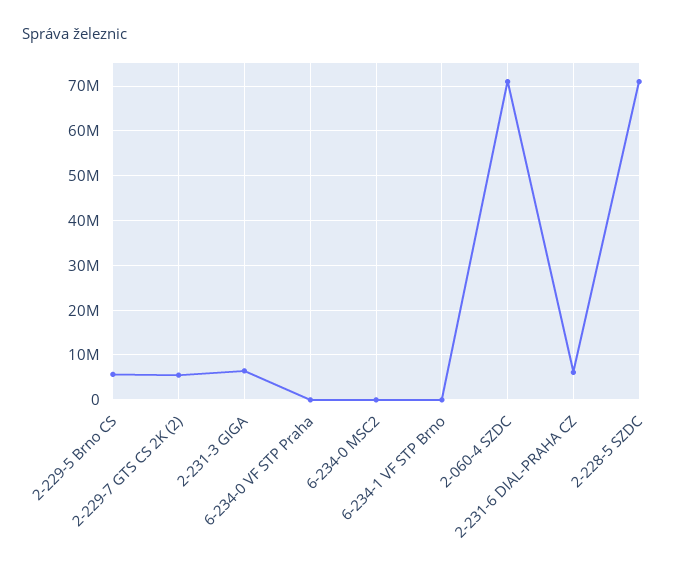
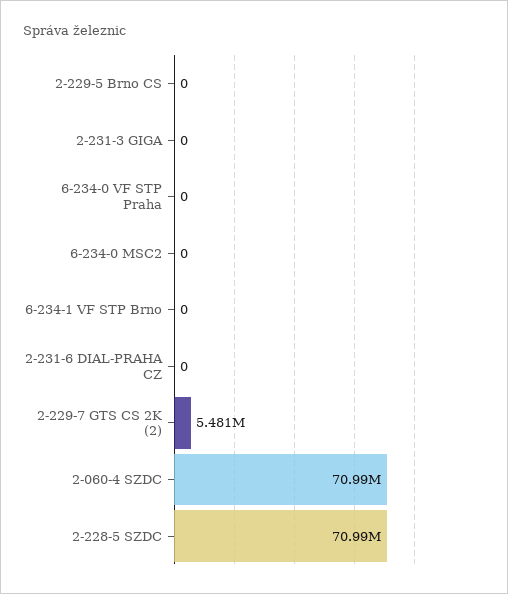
2-229-5 Brno CS: 6000000 -> 0
2-231-3 GIGA: 6000000 -> 0
2-231-6 DIAL-PRAHA CZ: 6000000 -> 0

